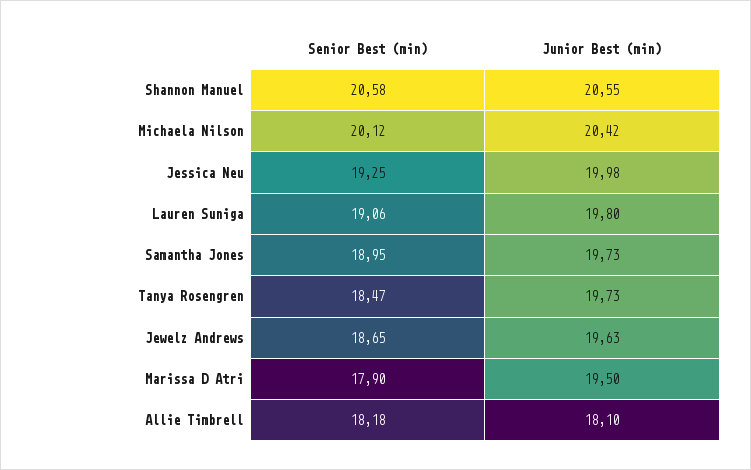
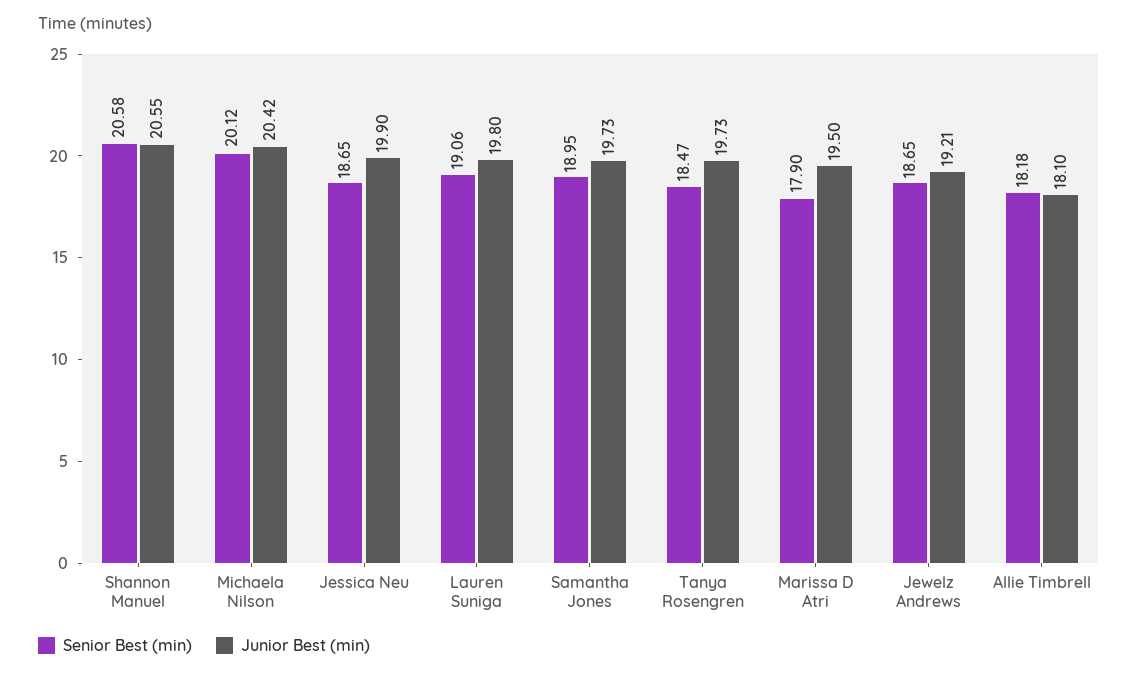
Senior Best (min), Jessica Neu: 19.25 -> 18.65
Junior Best (min), Jessica Neu: 19.98 -> 19.9
Junior Best (min), Jewelz Andrews: 19.63 -> 19.21

